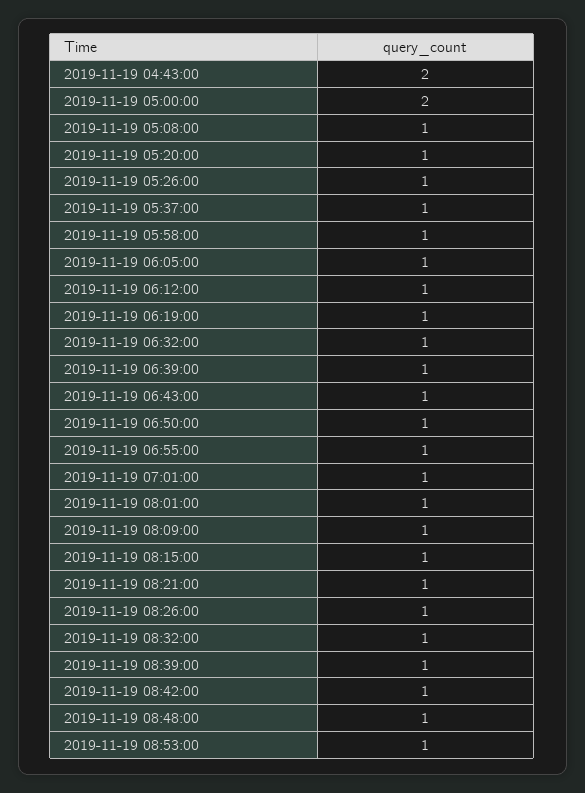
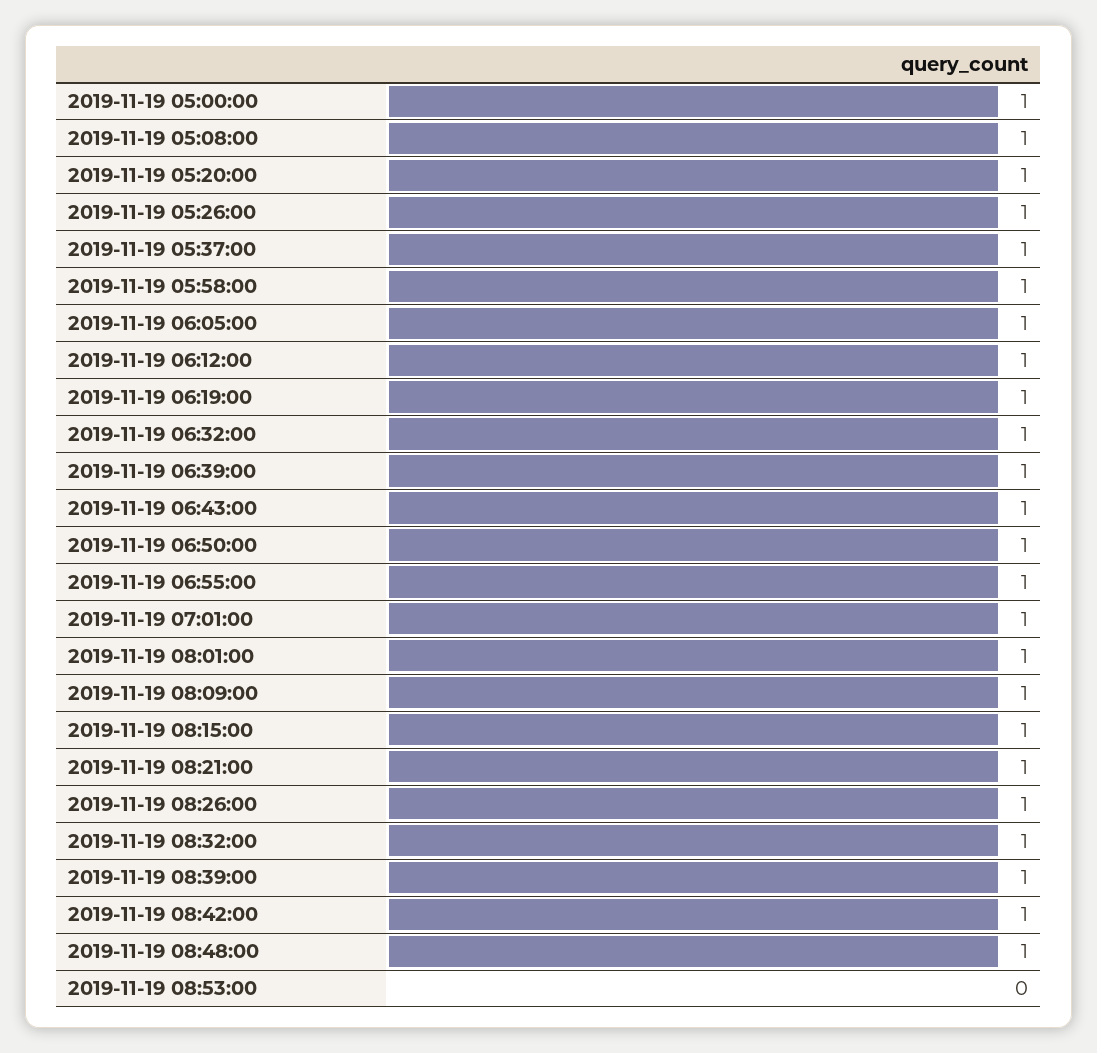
2019-11-19 04:43:00: 2 -> none
2019-11-19 05:00:00: 2 -> 1
2019-11-19 08:53:00: 1 -> 0

